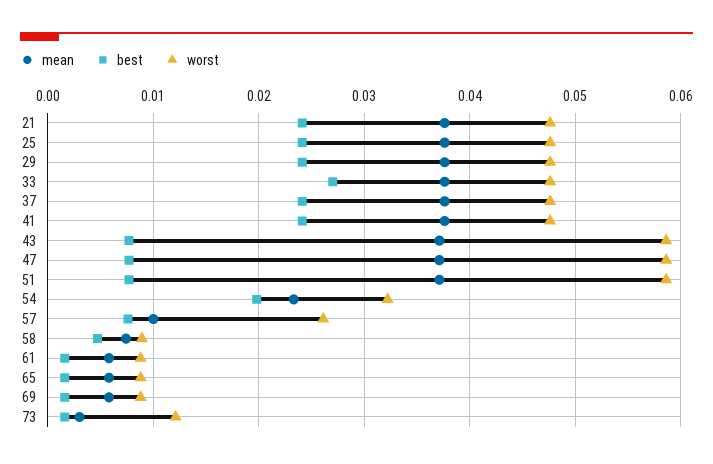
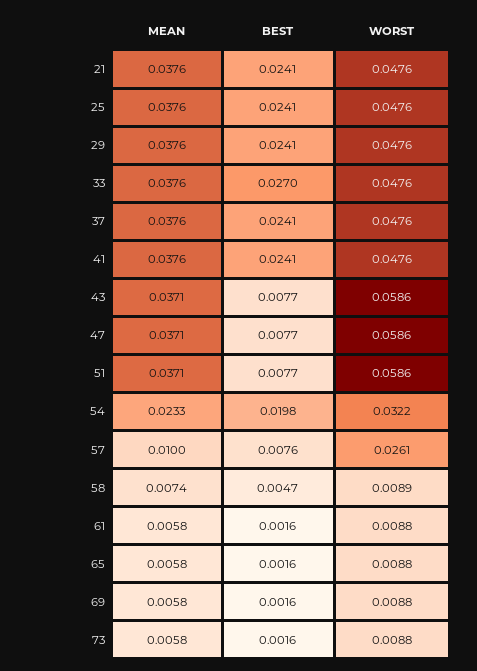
mean, 73: 0.003 -> 0.0058
worst, 73: 0.012 -> 0.0088

